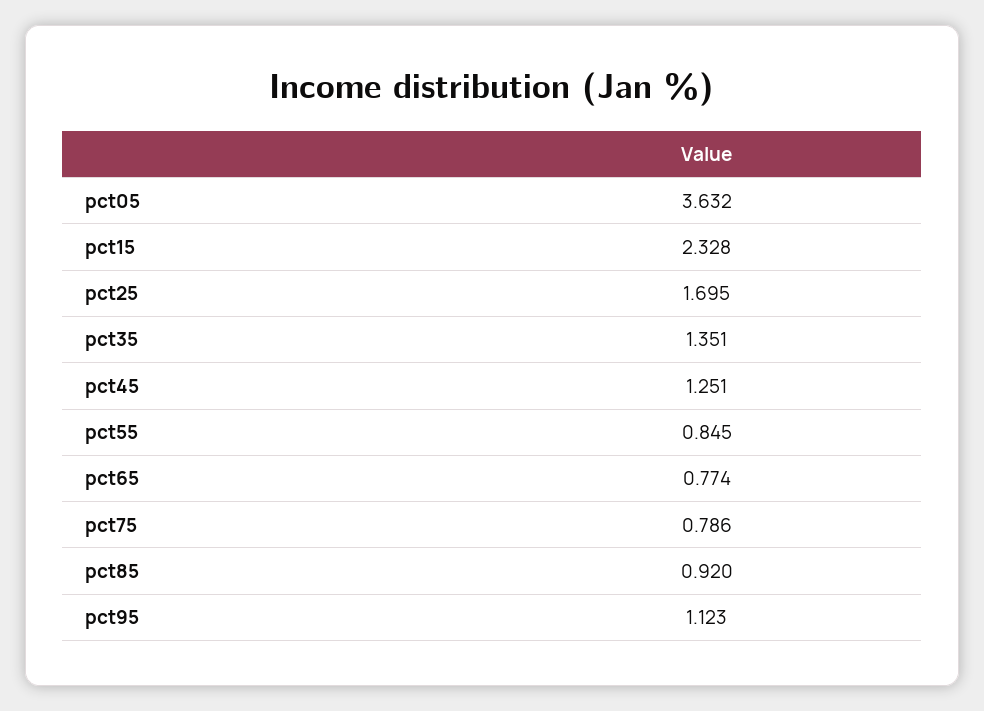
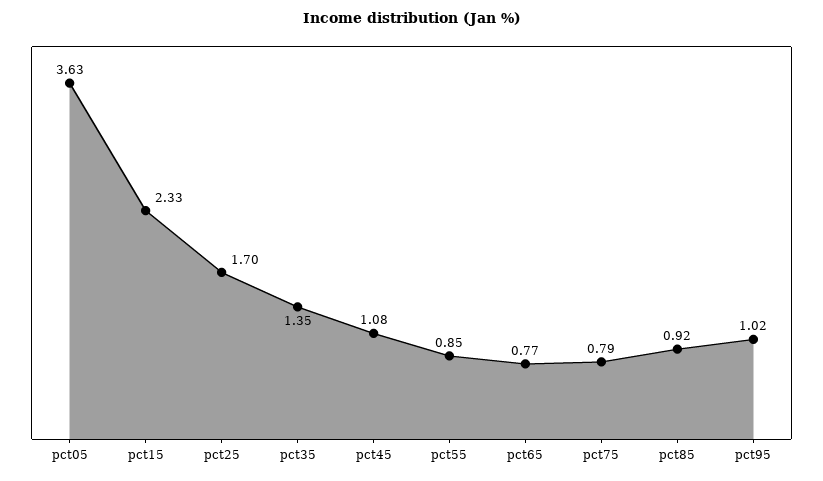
pct45: 1.251 -> 1.08
pct95: 1.123 -> 1.02

